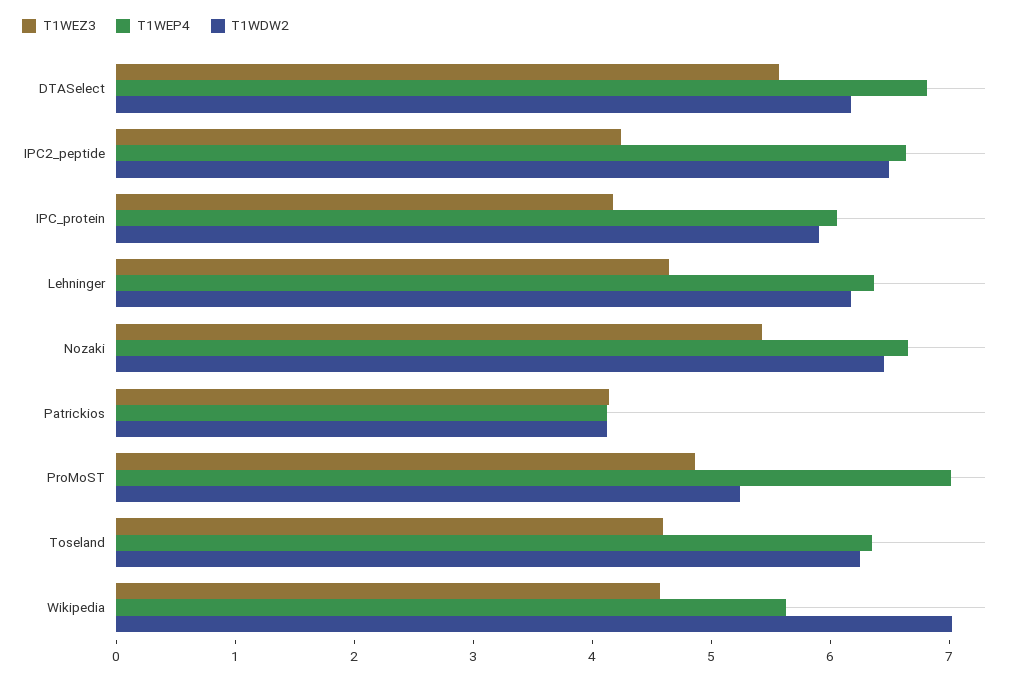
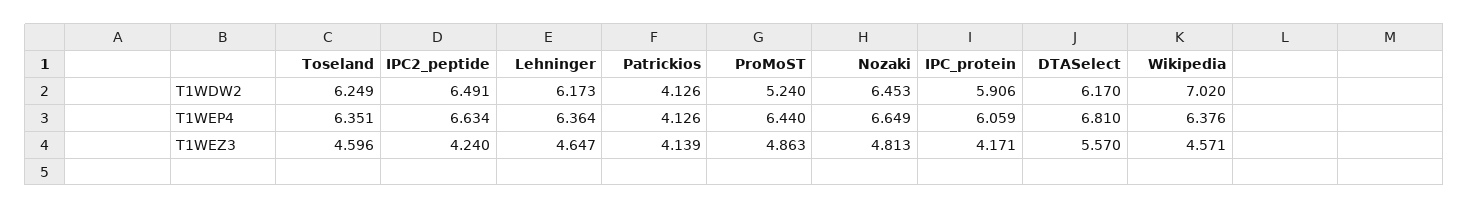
T1WEZ3, Nozaki: 5.4 -> 4.813
T1WEP4, ProMoST: 7 -> 6.44
T1WEP4, Wikipedia: 5.6 -> 6.376

